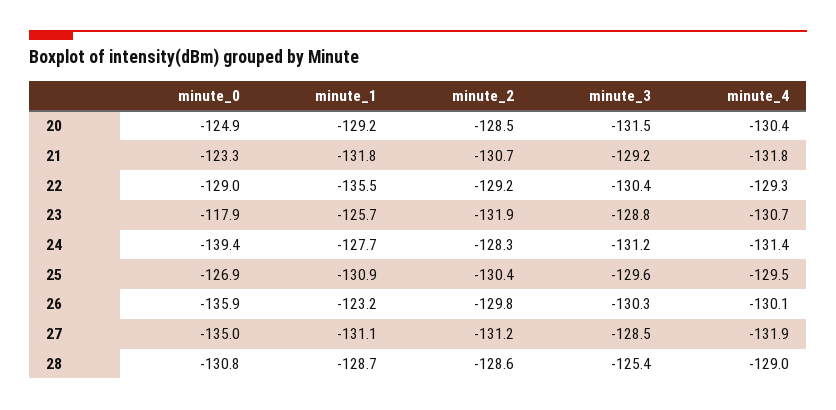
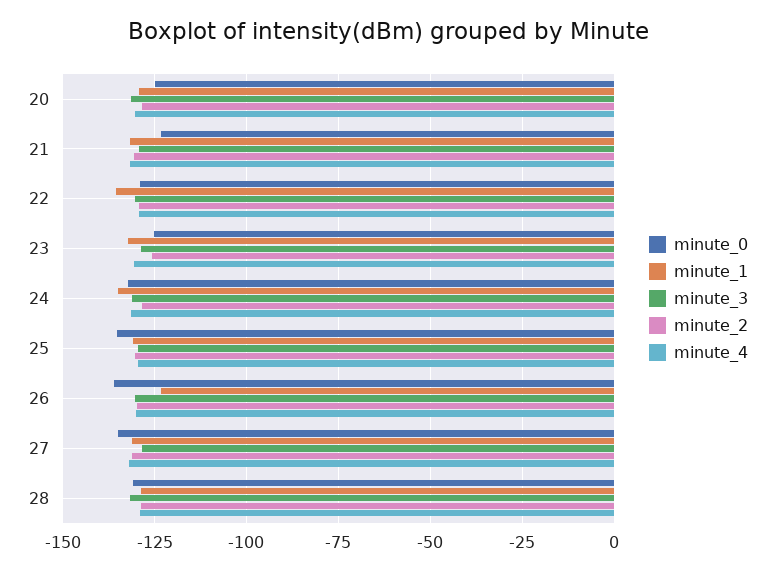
minute_0, 23: -117.9 -> -125
minute_1, 23: -125.7 -> -132.5
minute_2, 23: -131.9 -> -125
minute_0, 24: -139.4 -> -132.5
minute_1, 24: -127.7 -> -135
minute_0, 25: -126.9 -> -135
minute_3, 28: -125.4 -> -132.5

